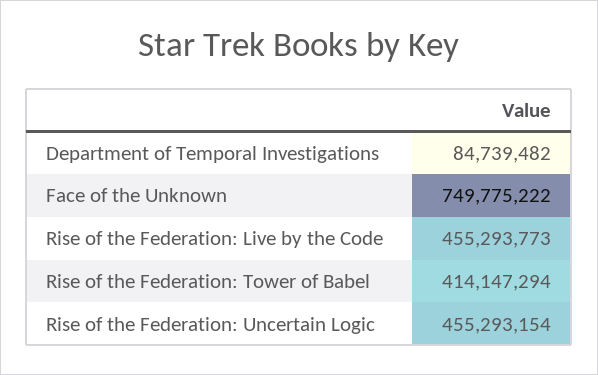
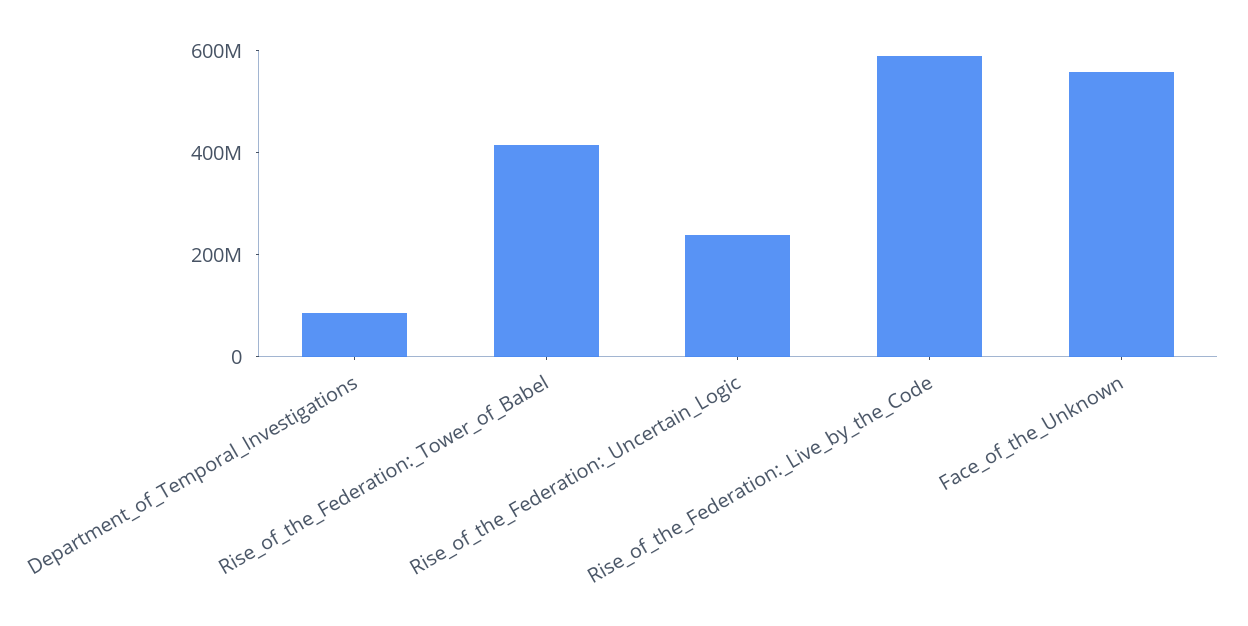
Face of the Unknown: 749775222 -> 550000000
Rise of the Federation: Live by the Code: 455293773 -> 600000000
Rise of the Federation: Uncertain Logic: 455293154 -> 250000000

